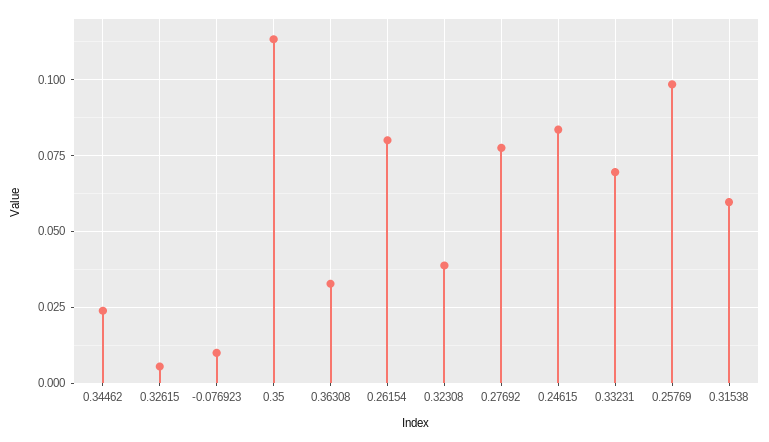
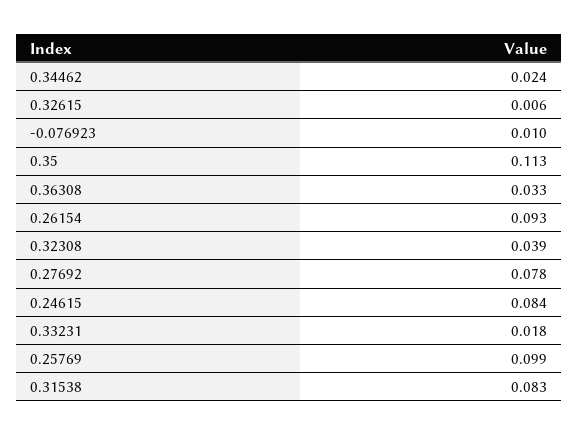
0.26154: 0.08 -> 0.093
0.33231: 0.07 -> 0.018
0.31538: 0.06 -> 0.083

